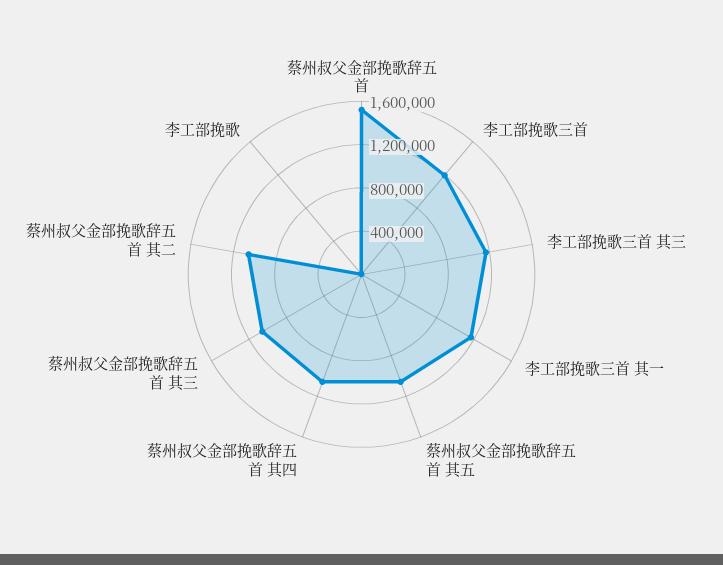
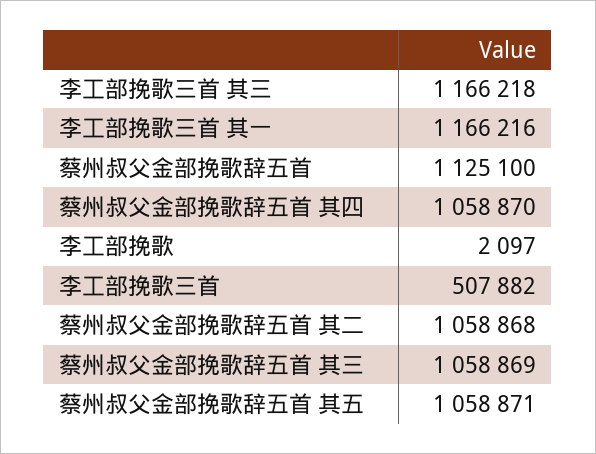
蔡州叔父金部挽歌辞五首: 1500000 -> 1125100
李工部挽歌三首: 1200000 -> 507882

